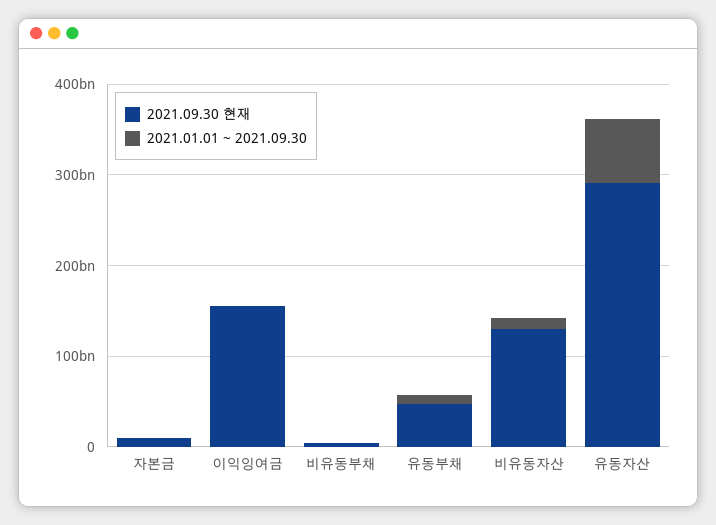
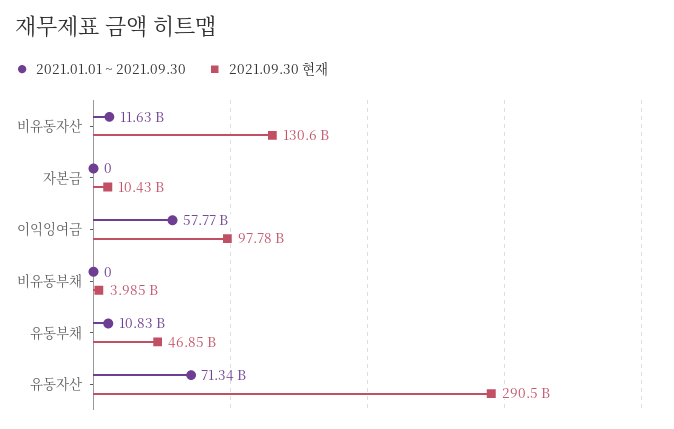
2021.09.30 현재, 이익잉여금: 160000000000 -> 97780000000
2021.01.01 ~ 2021.09.30, 이익잉여금: 0 -> 57770000000

